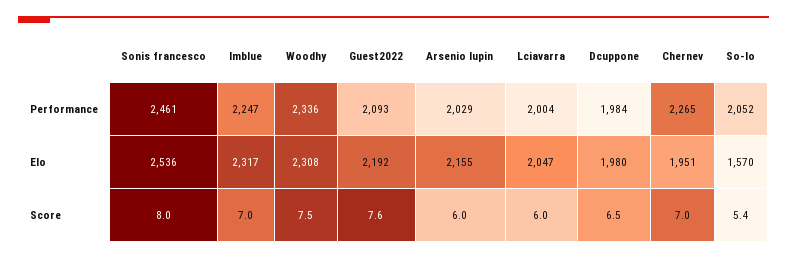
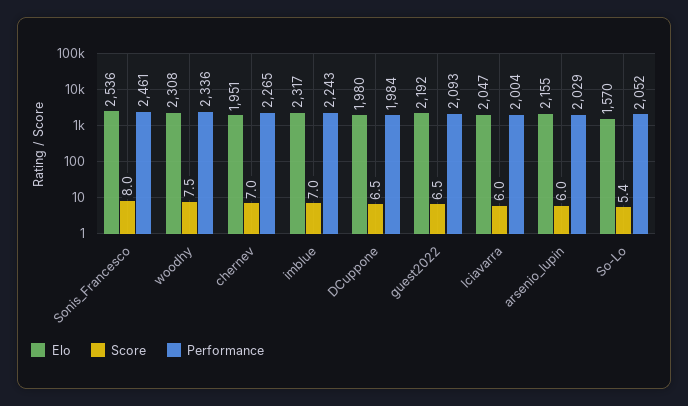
Performance, Imblue: 2247 -> 2243
Score, Guest2022: 7.6 -> 6.5

